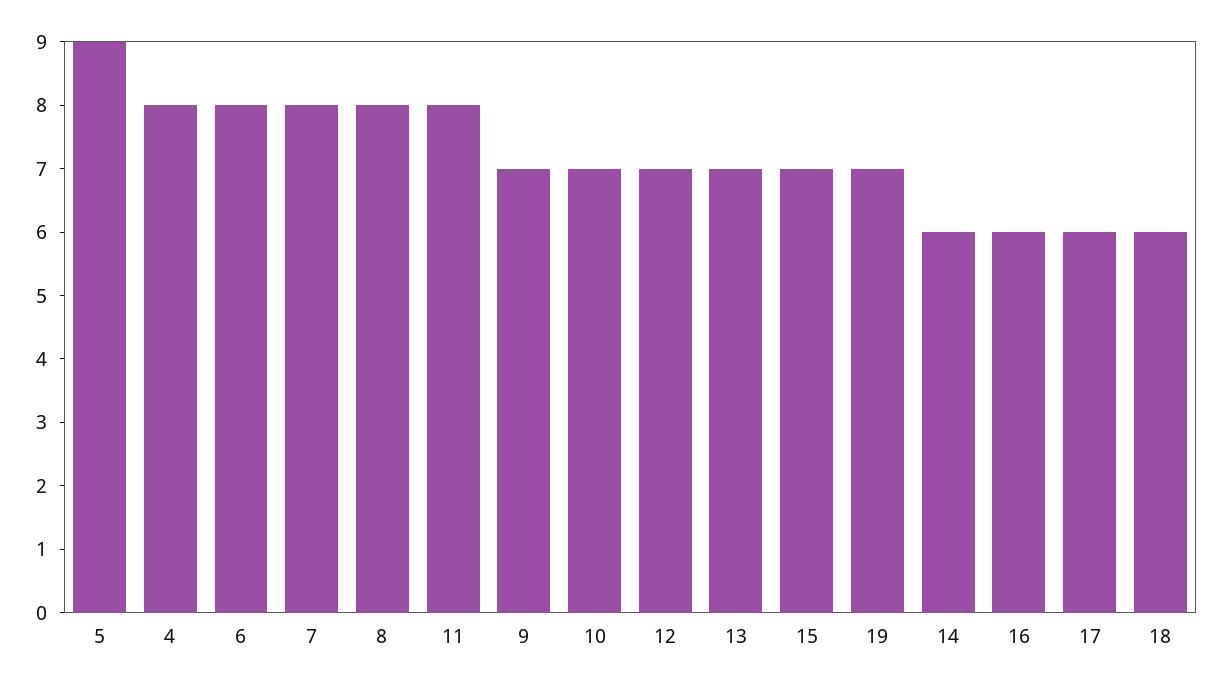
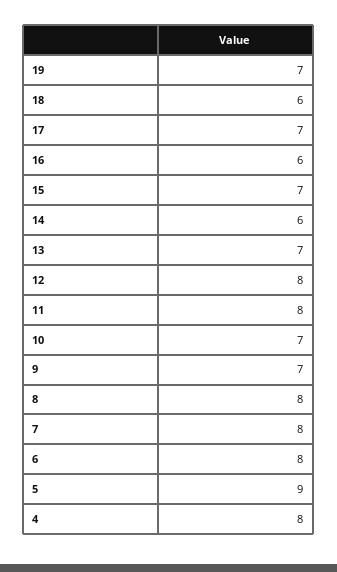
12: 7 -> 8
17: 6 -> 7

